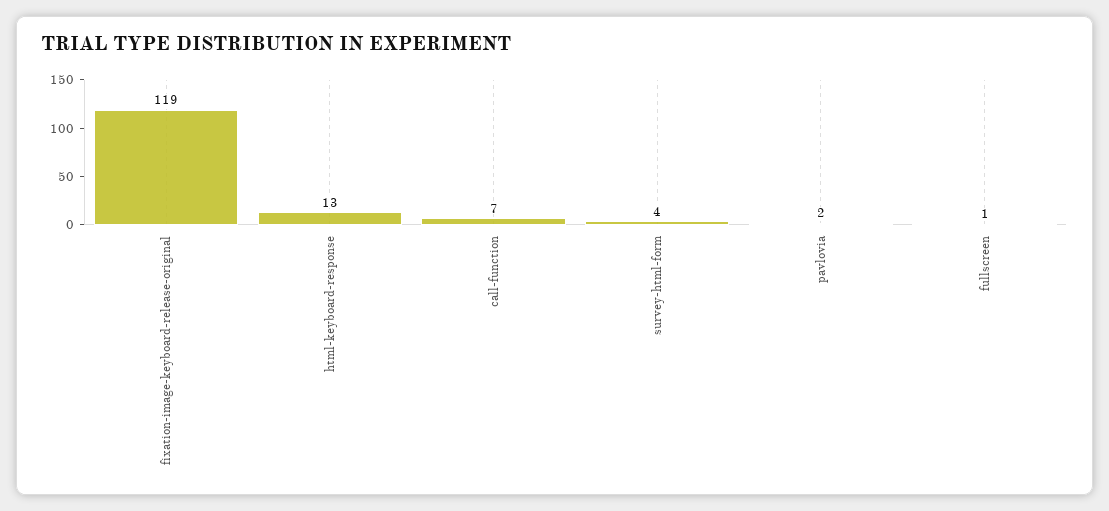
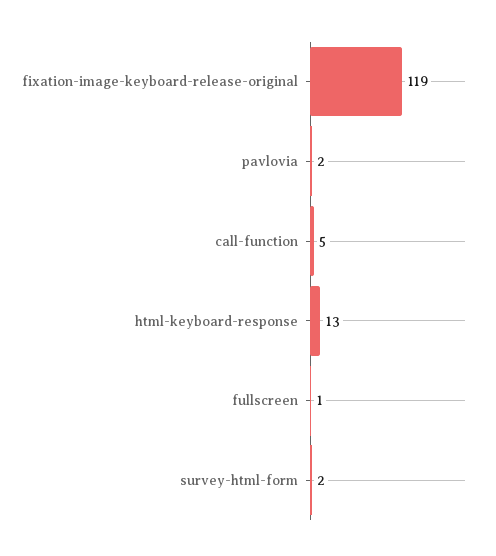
call-function: 7 -> 5
survey-html-form: 4 -> 2

